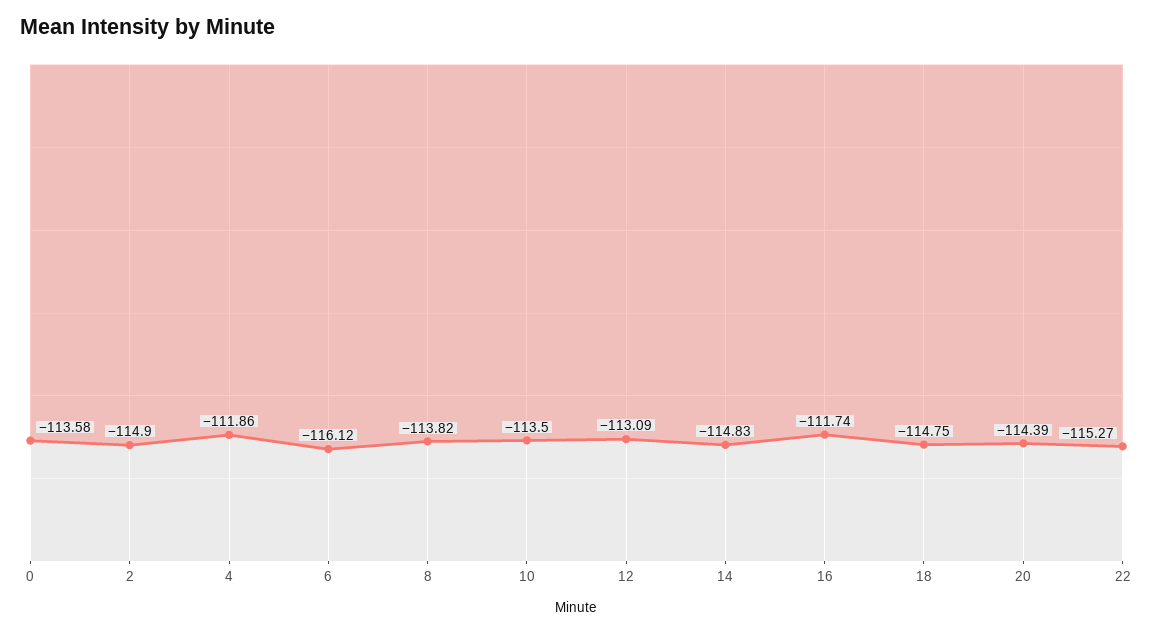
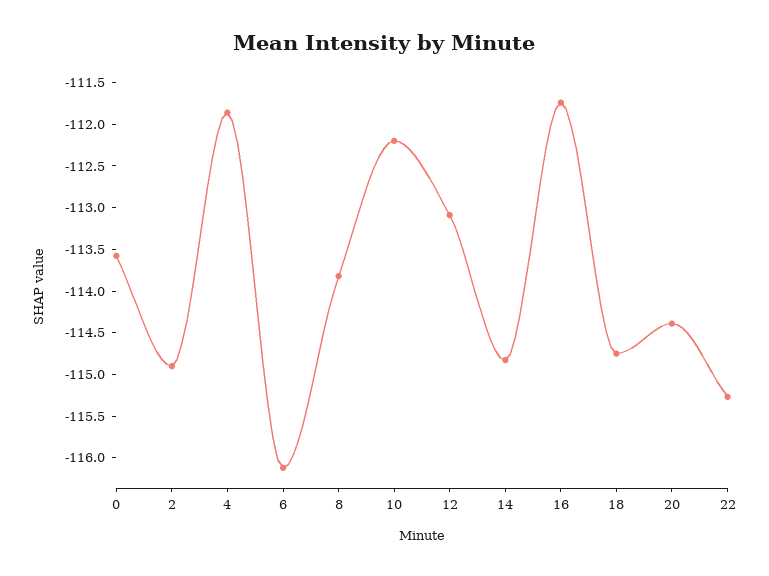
10: -113.5 -> -112.2

